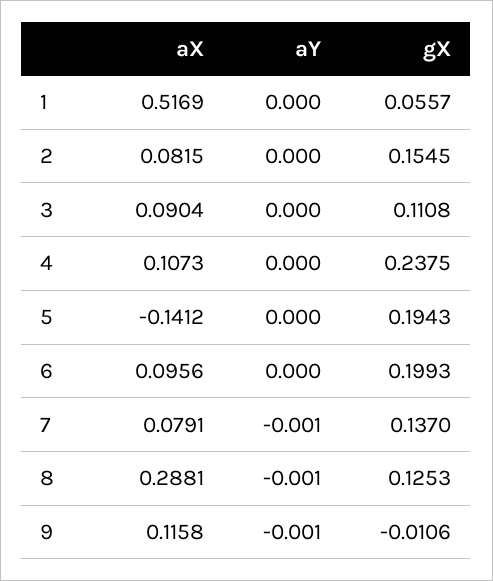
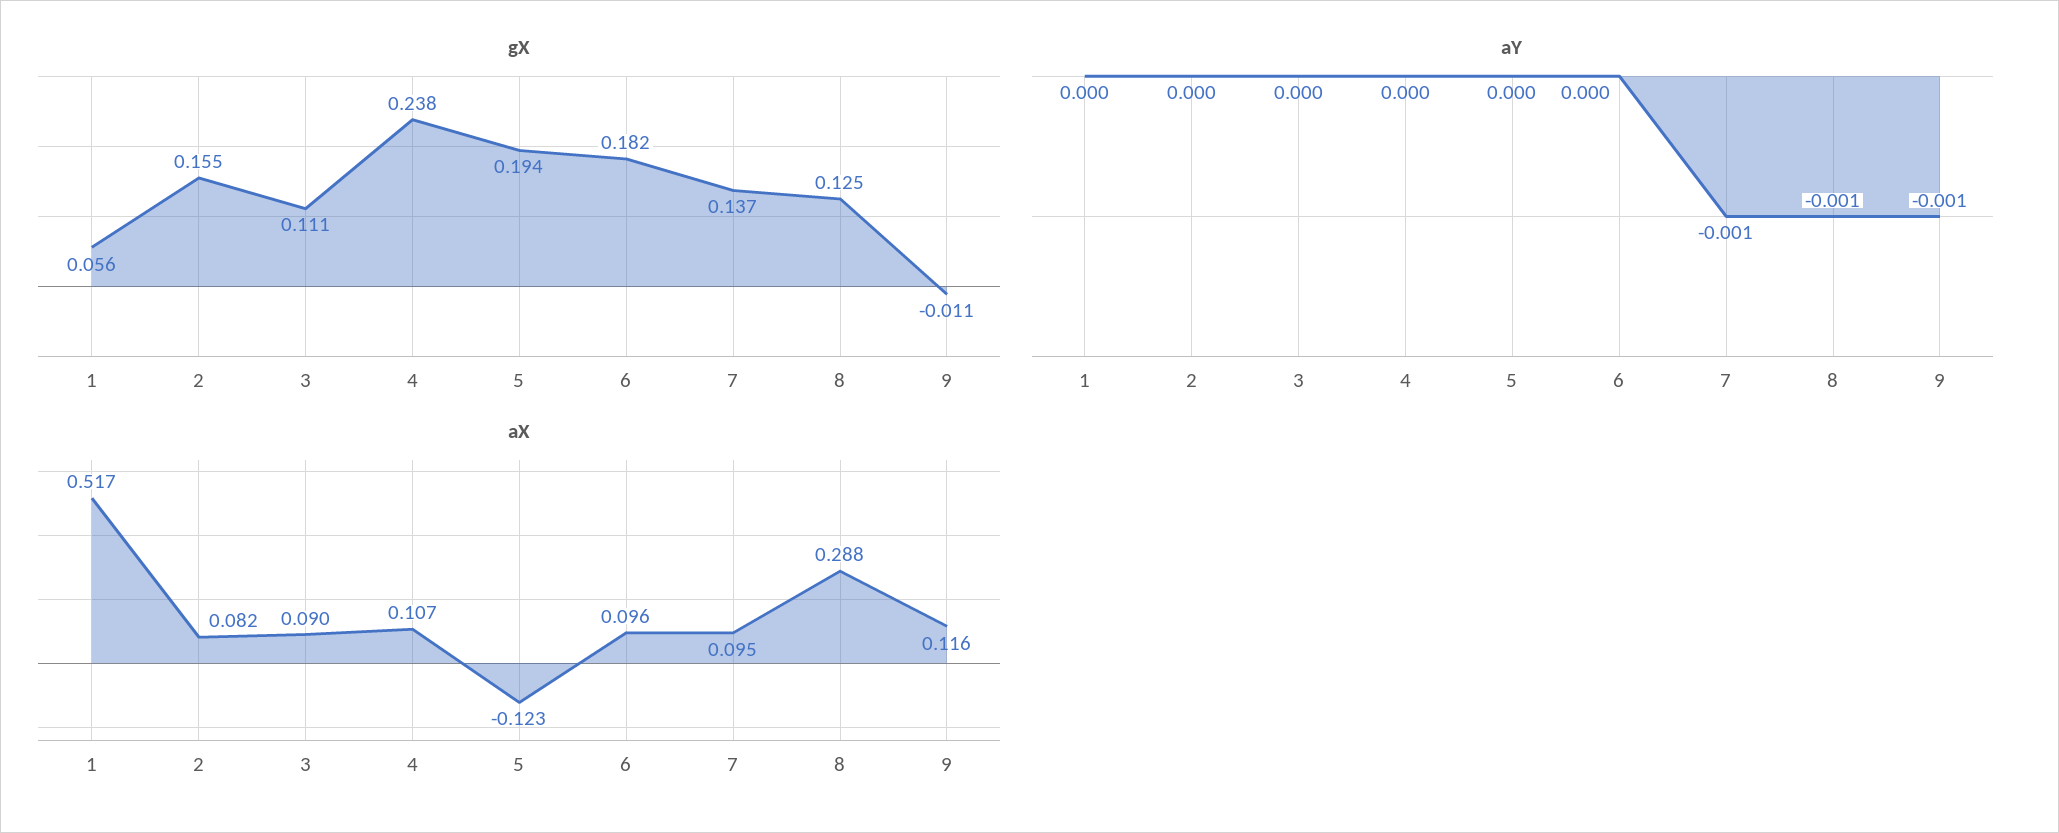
aX, 5: -0.1412 -> -0.123
gX, 6: 0.1993 -> 0.182
aX, 7: 0.0791 -> 0.095

